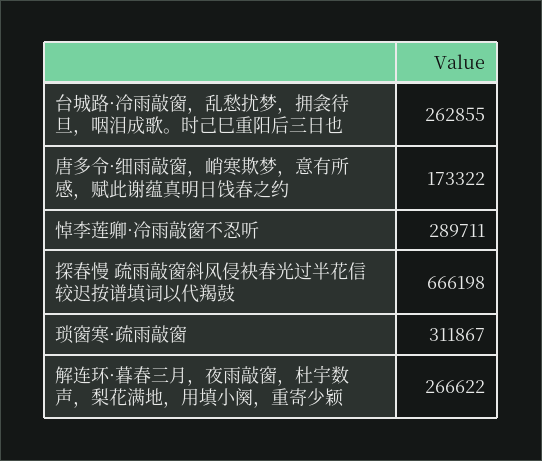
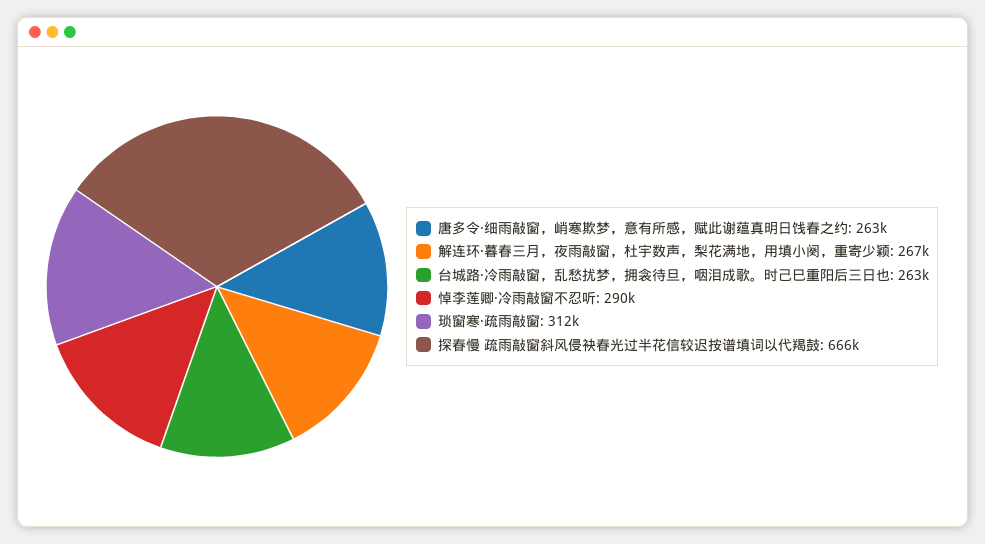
唐多令·细雨敲窗，峭寒欺梦，意有所感，赋此谢蕴真明日饯春之约: 173322 -> 263000

